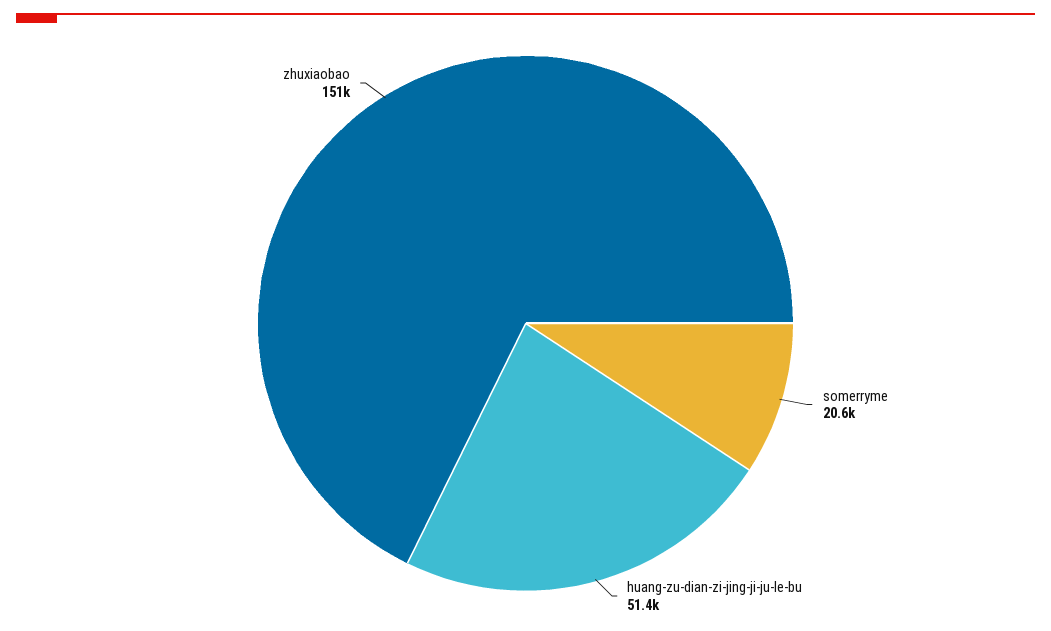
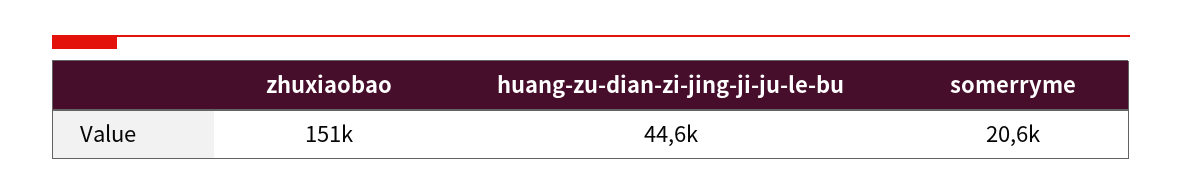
huang-zu-dian-zi-jing-ji-ju-le-bu: 51400 -> 44600

